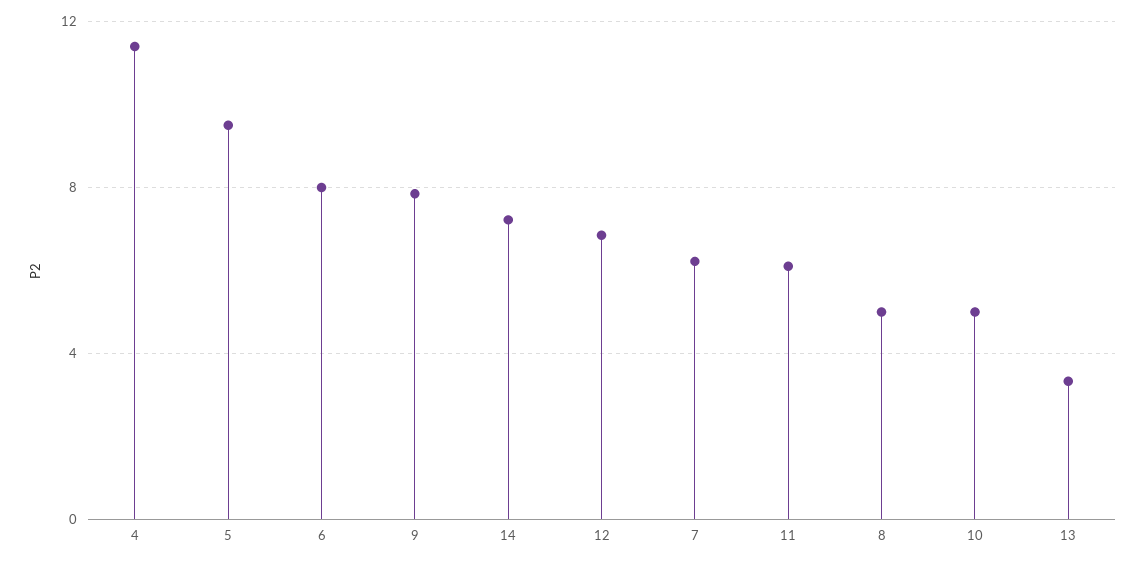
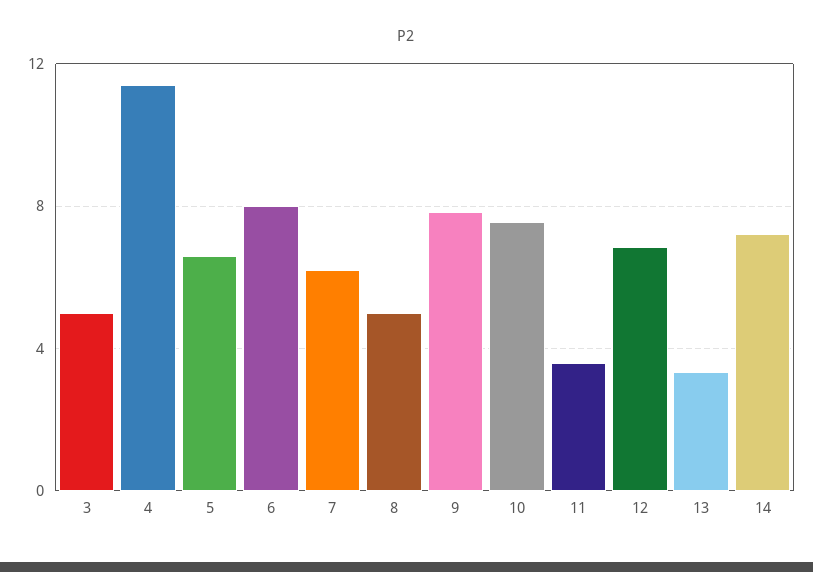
5: 9.5 -> 6.5
11: 6 -> 3.5
10: 5 -> 7.5
3: none -> 5

